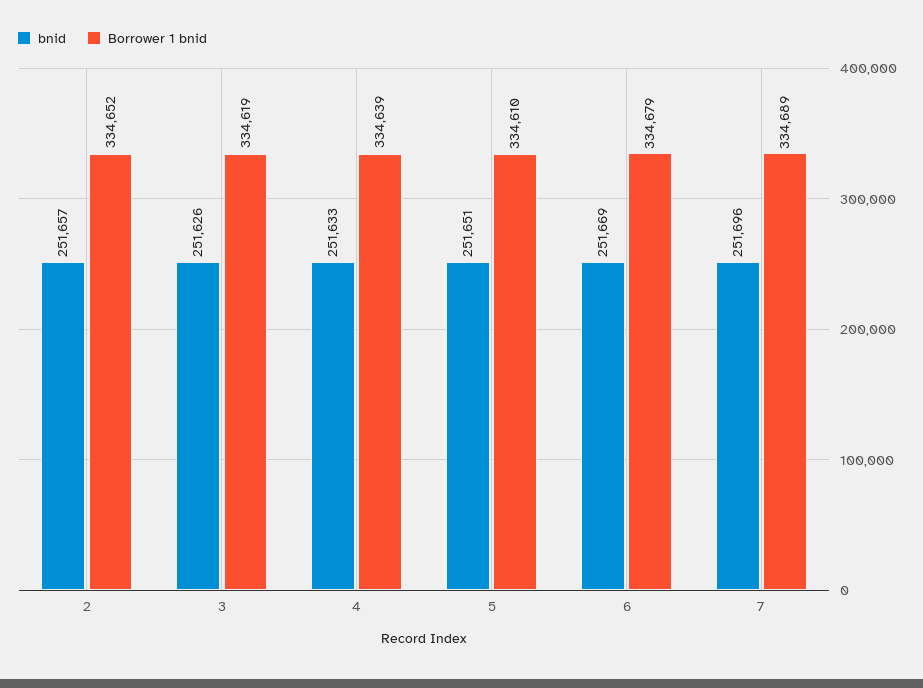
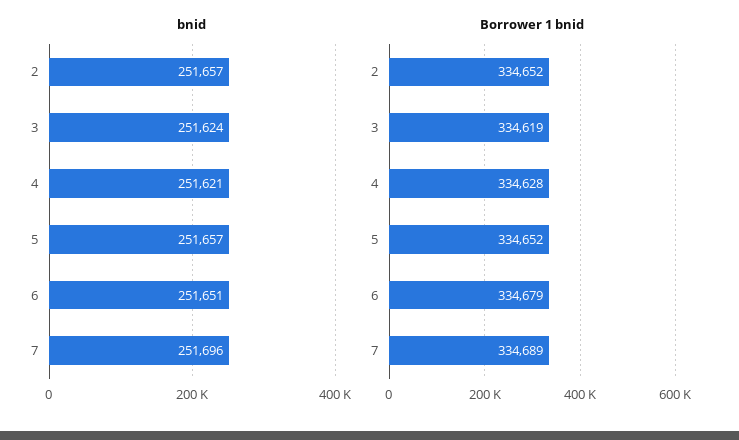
bnid, 3: 251626 -> 251624
bnid, 4: 251633 -> 251621
Borrower 1 bnid, 4: 334639 -> 334628
bnid, 5: 251651 -> 251657
Borrower 1 bnid, 5: 334610 -> 334652
bnid, 6: 251669 -> 251651

